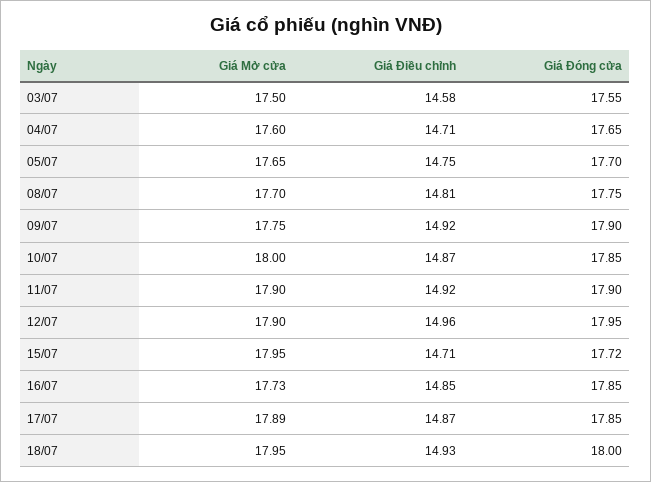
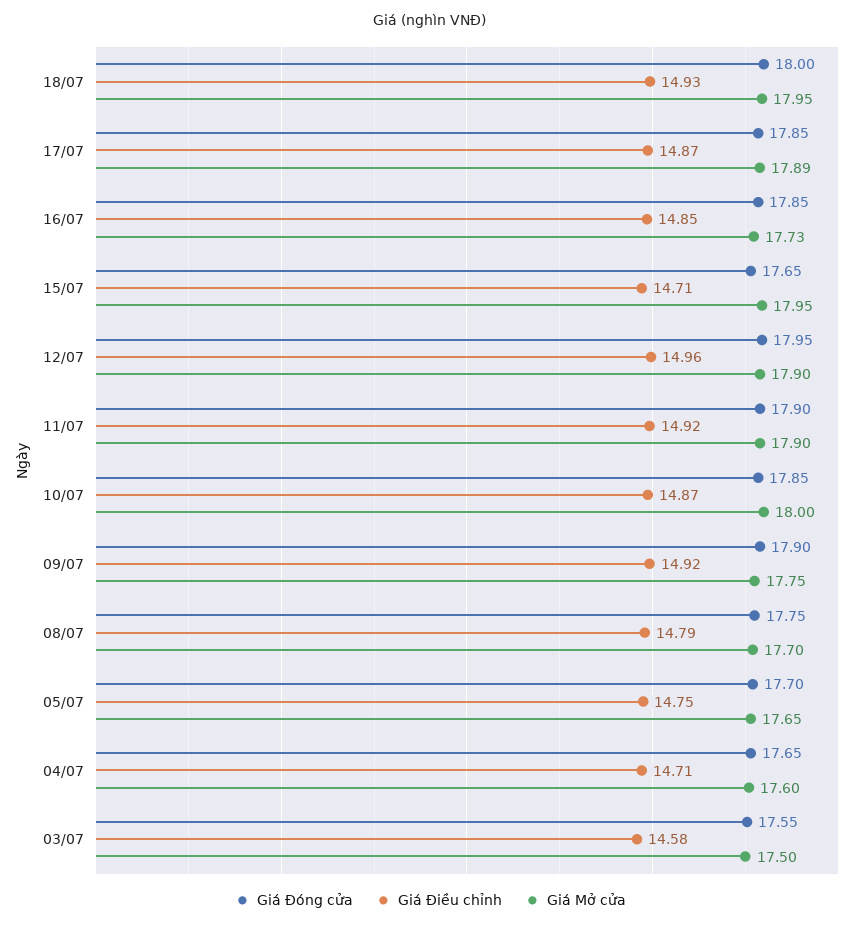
Giá Điều chỉnh, 08/07: 14.81 -> 14.79
Giá Đóng cửa, 15/07: 17.72 -> 17.65

